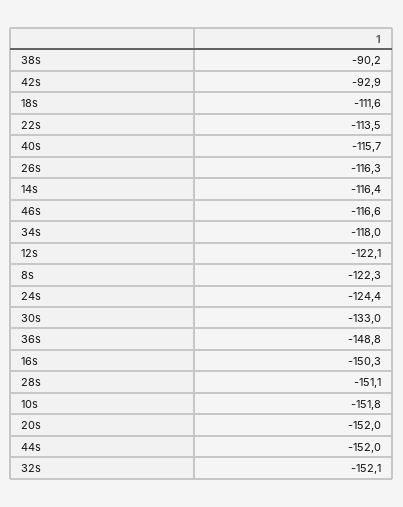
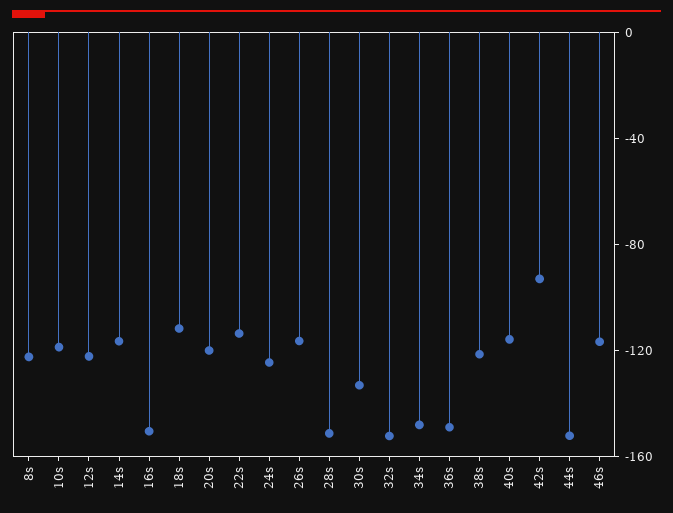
38s: -90.2 -> -120
34s: -118 -> -150
10s: -151.8 -> -120
20s: -152 -> -120

